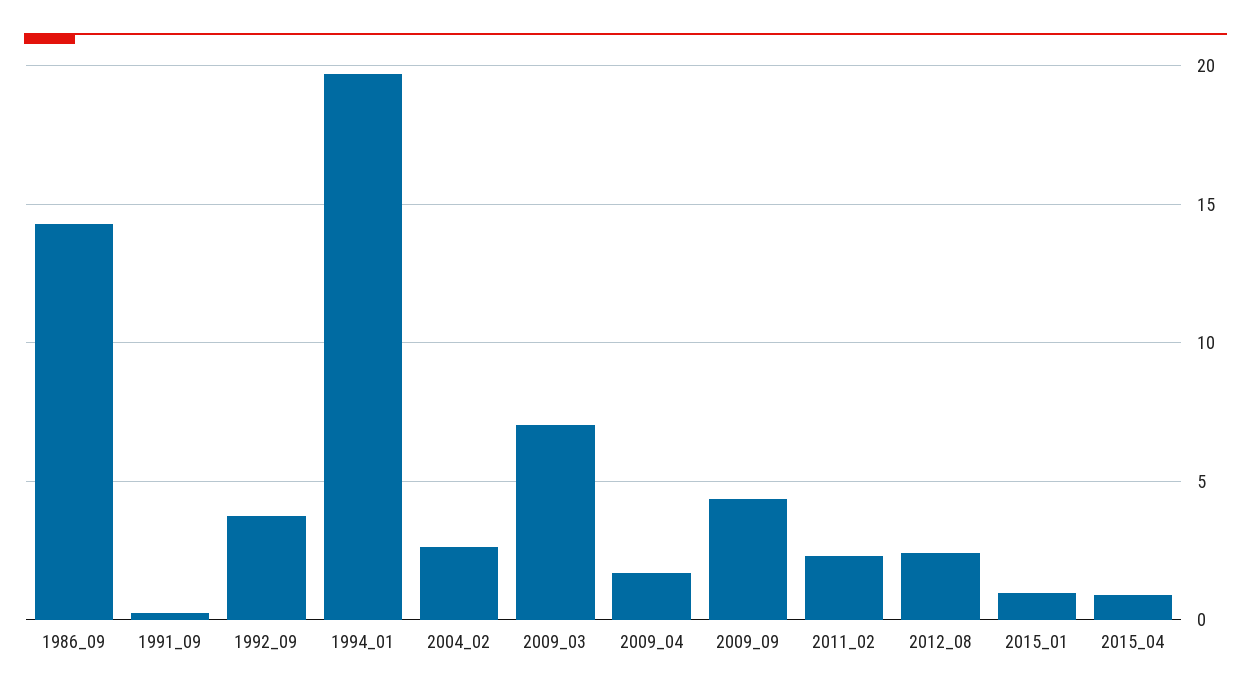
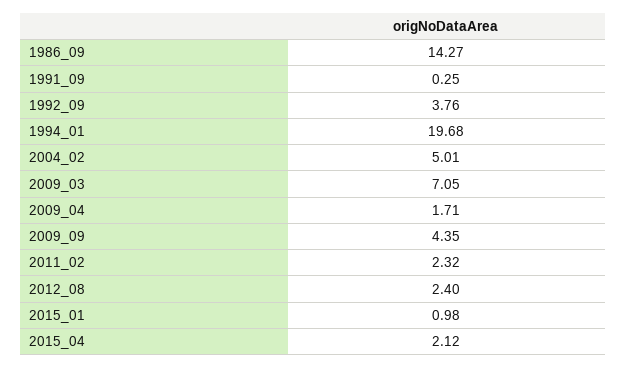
2004_02: 2.5 -> 5.01
2015_04: 1 -> 2.12

